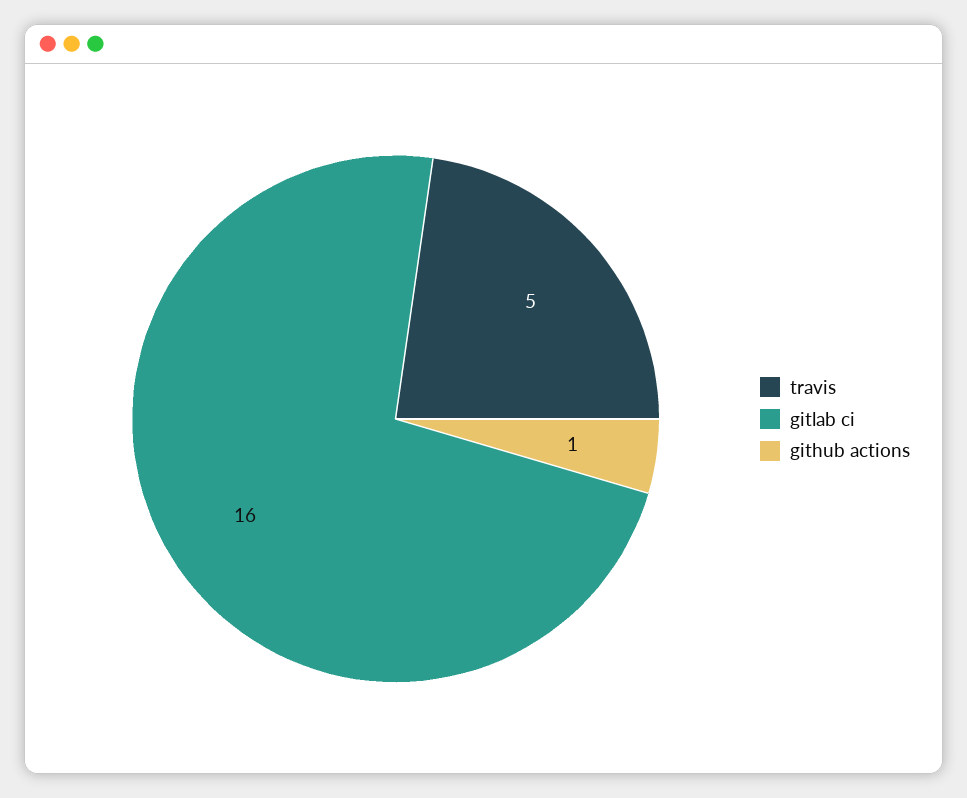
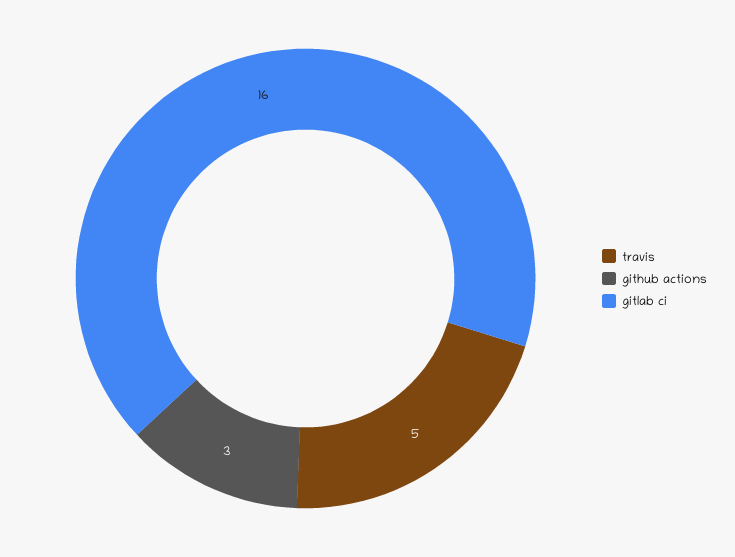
github actions: 1 -> 3

